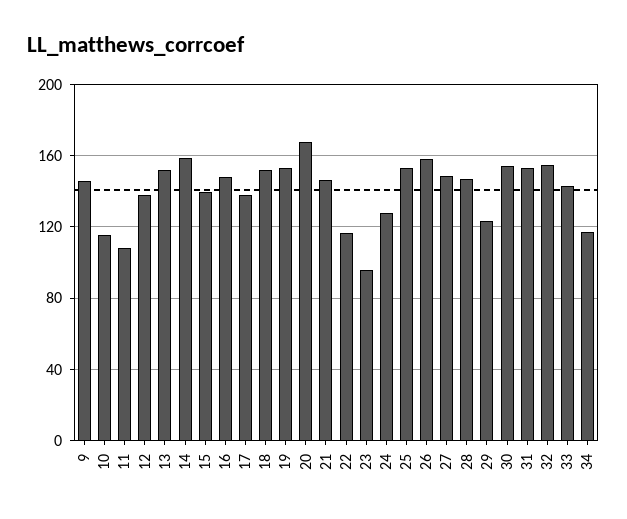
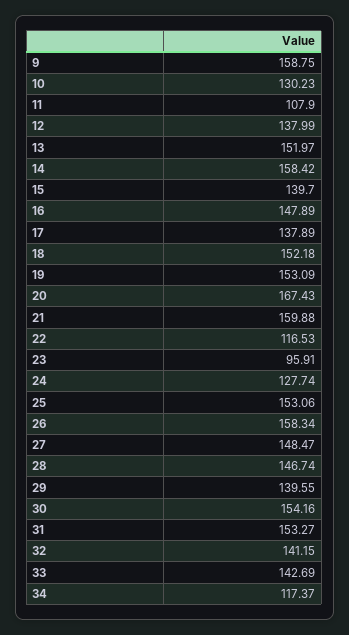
9: 145 -> 158.75
10: 115 -> 130.23
21: 145 -> 159.88
29: 125 -> 139.55
32: 155 -> 141.15

